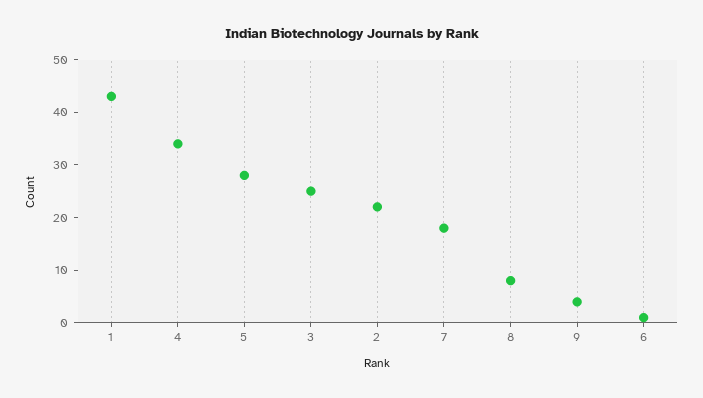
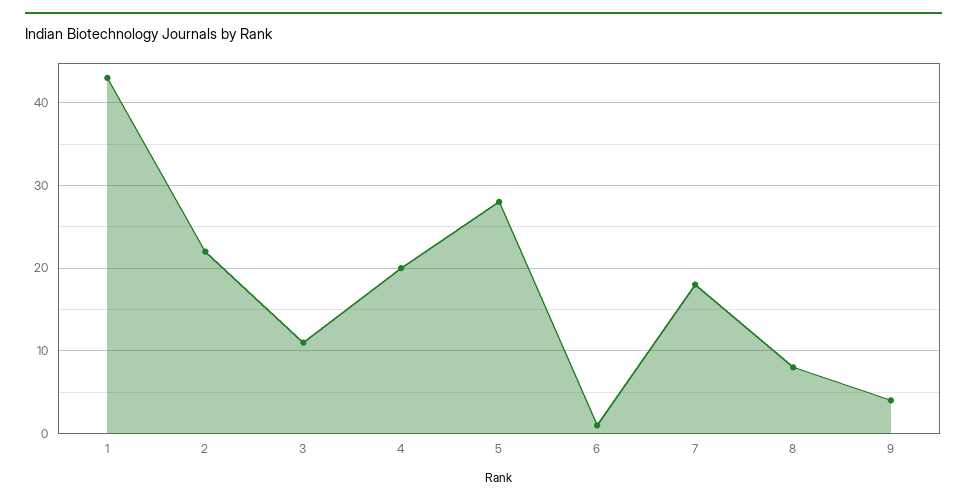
4: 35 -> 20
3: 25 -> 11

